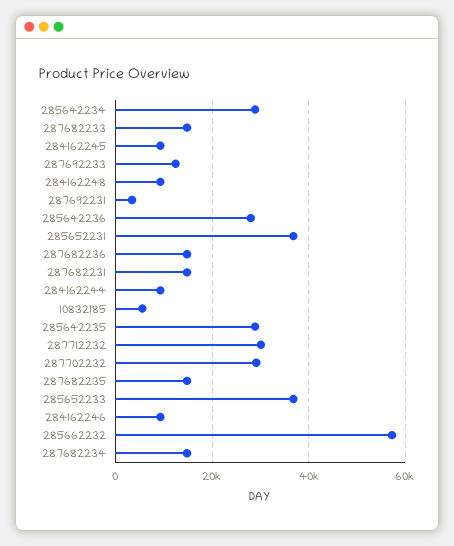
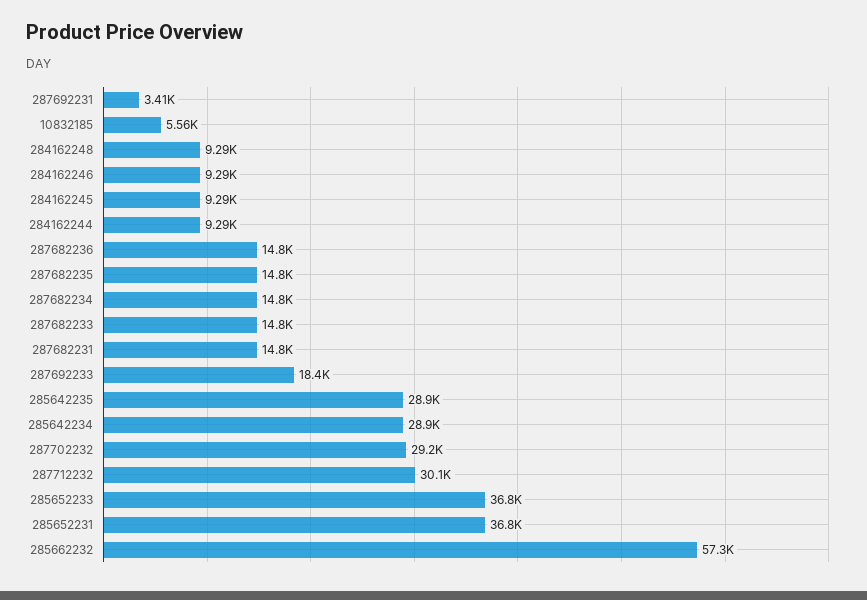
287692233: 12000 -> 18400
285642236: 28000 -> none

